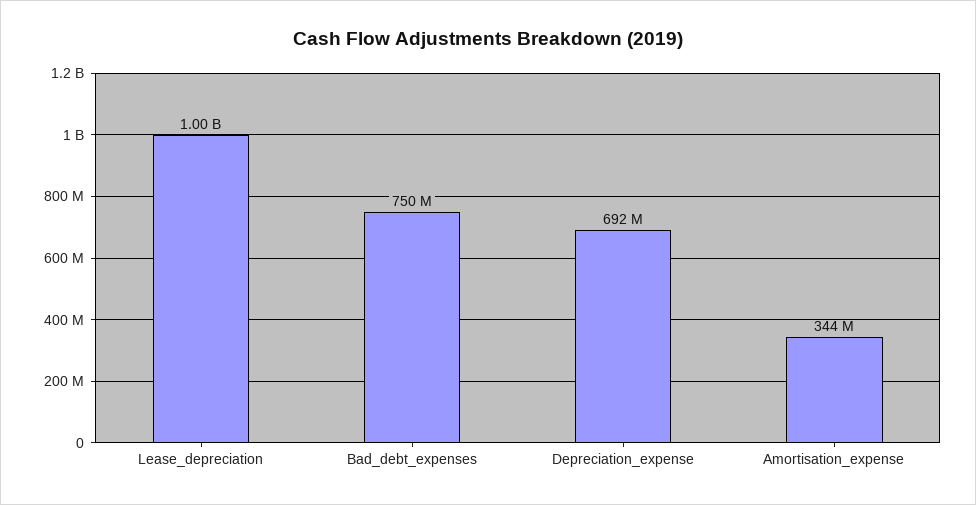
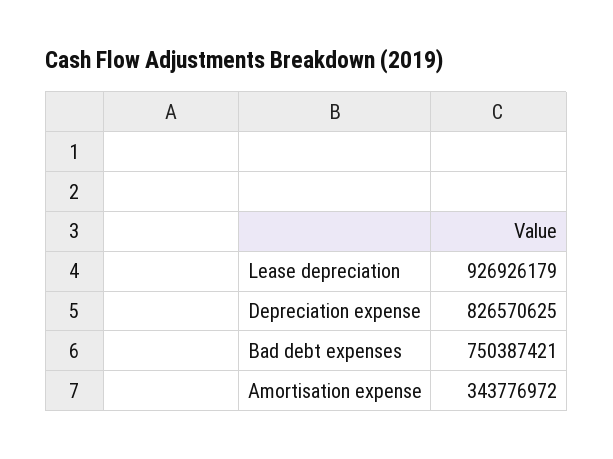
Lease_depreciation: 1000000000 -> 926926179
Depreciation_expense: 692000000 -> 826570625

